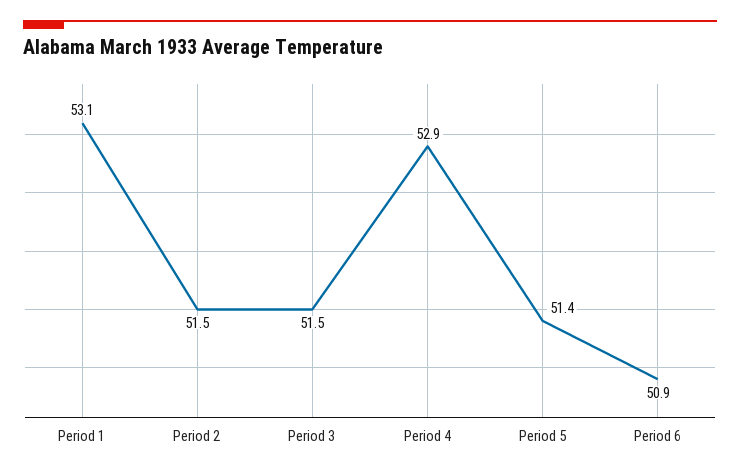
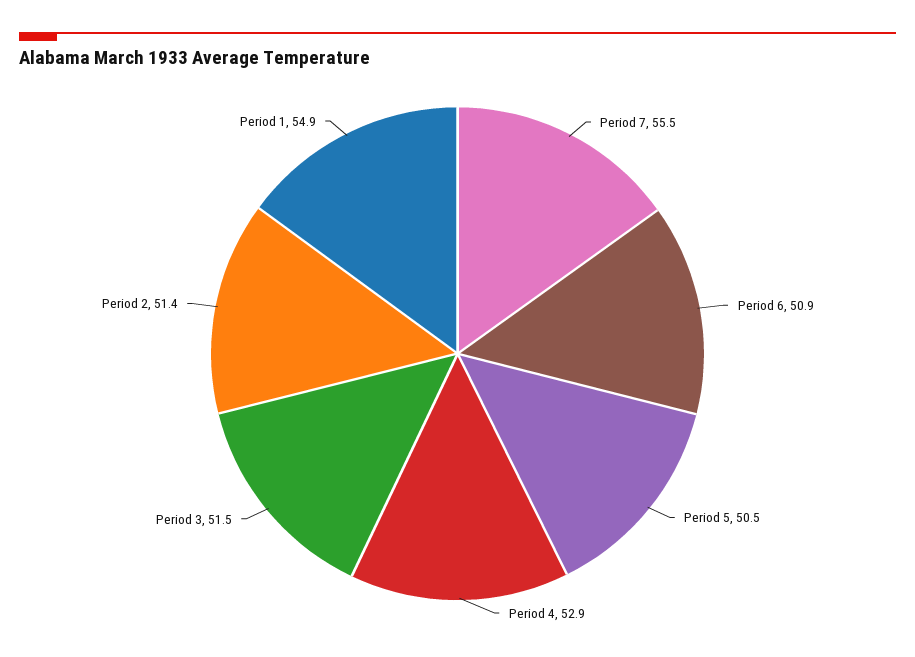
Period 1: 53.1 -> 54.9
Period 2: 51.5 -> 51.4
Period 5: 51.4 -> 50.5
Period 7: none -> 55.5

